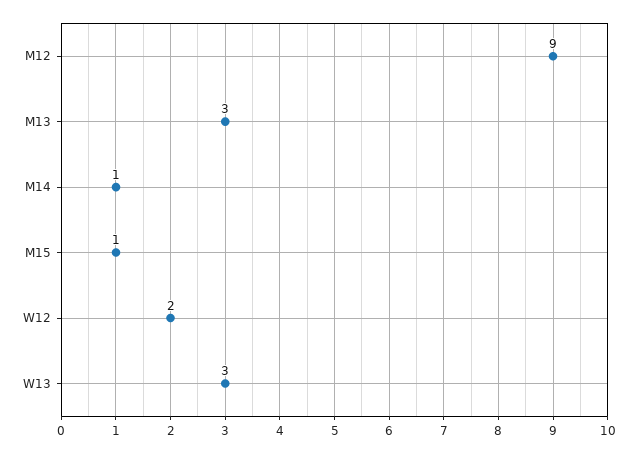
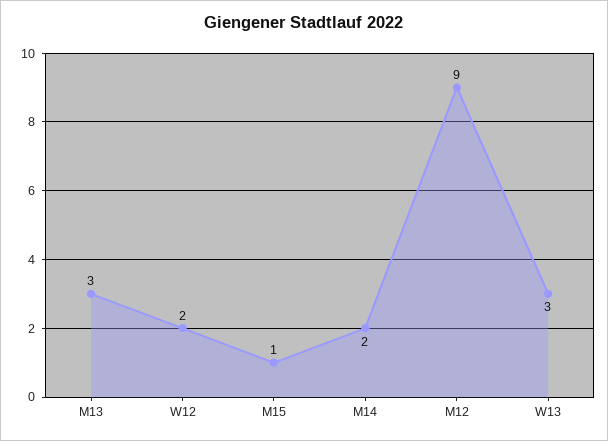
M14: 1 -> 2

